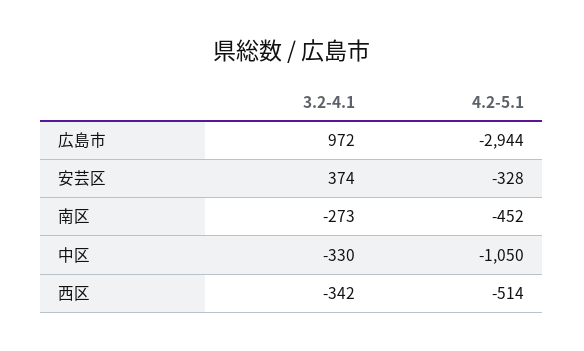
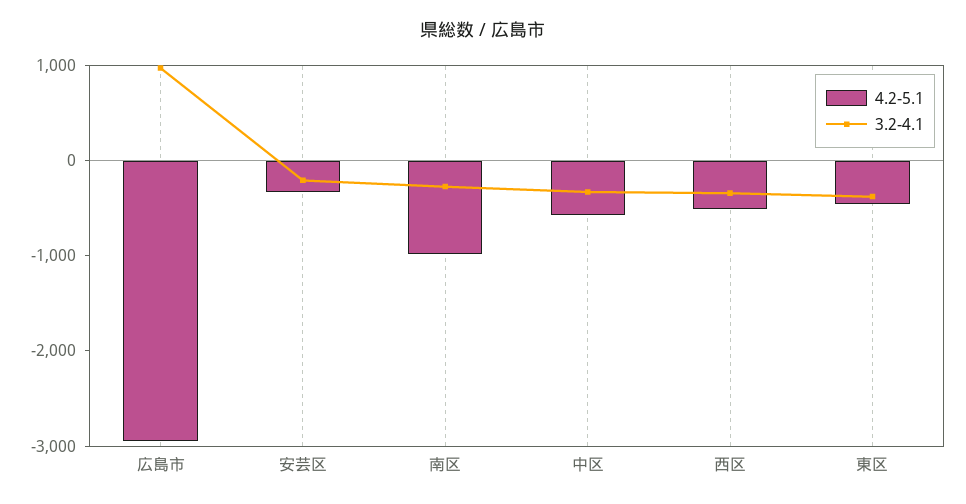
3.2-4.1, 安芸区: 374 -> -200
4.2-5.1, 南区: -452 -> -1000
4.2-5.1, 中区: -1050 -> -600
4.2-5.1, 東区: none -> -400
3.2-4.1, 東区: none -> -400

